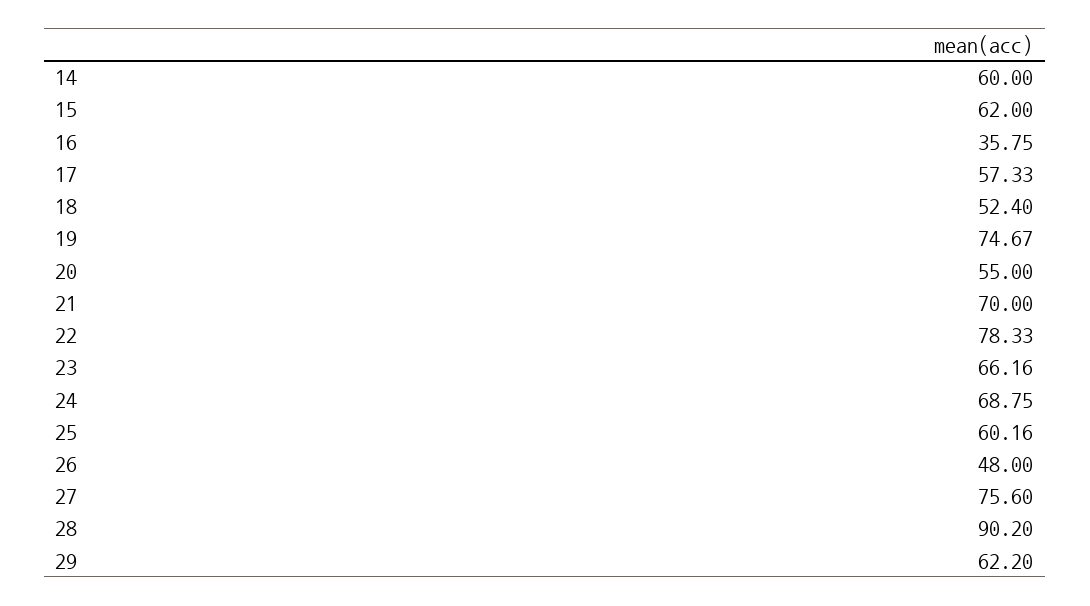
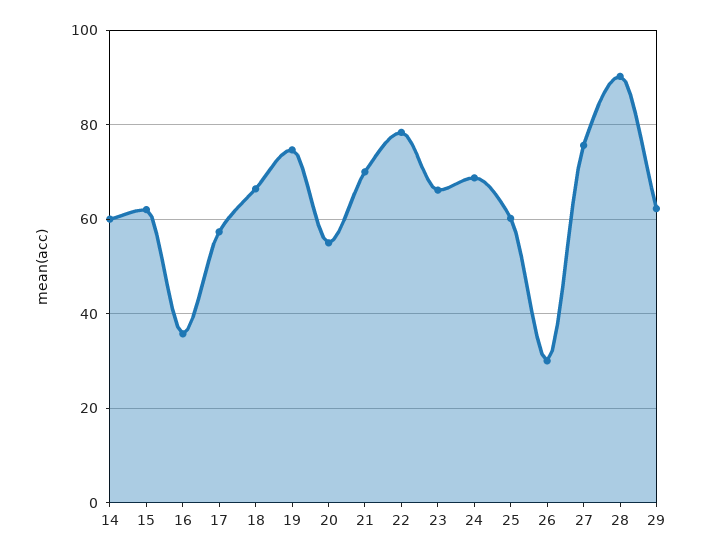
18: 52.4 -> 66
26: 48 -> 30

